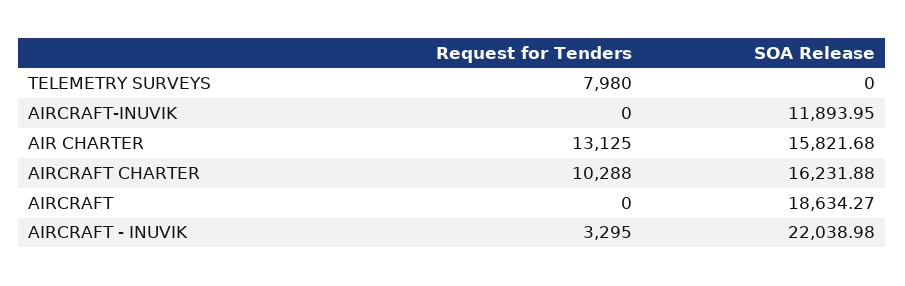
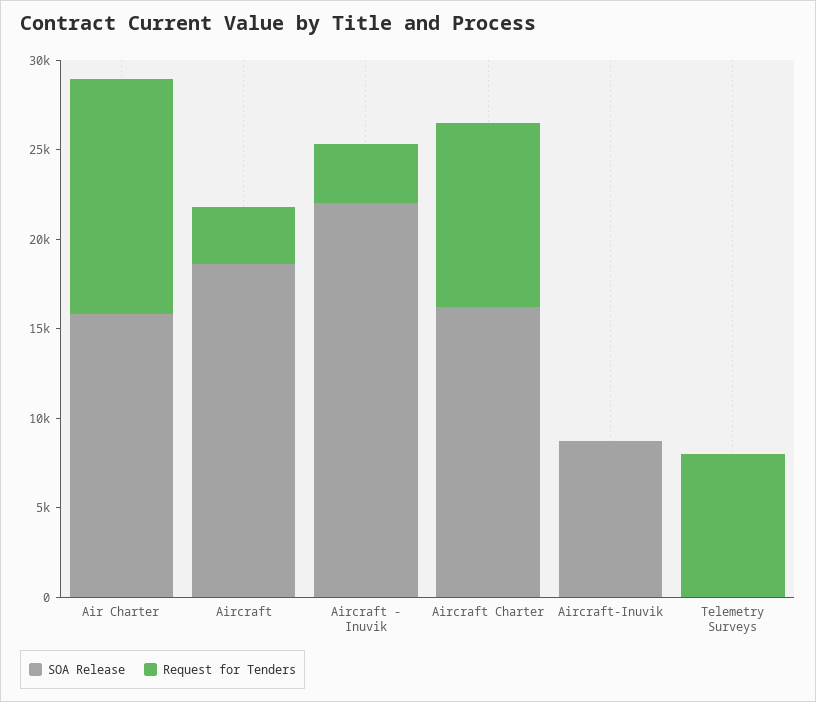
SOA Release, AIRCRAFT-INUVIK: 11893.95 -> 9000
Request for Tenders, AIRCRAFT: 0 -> 3000

